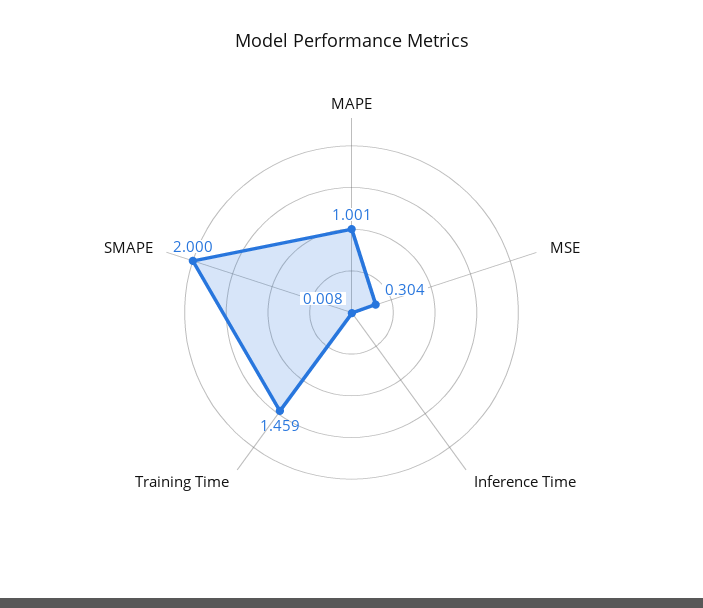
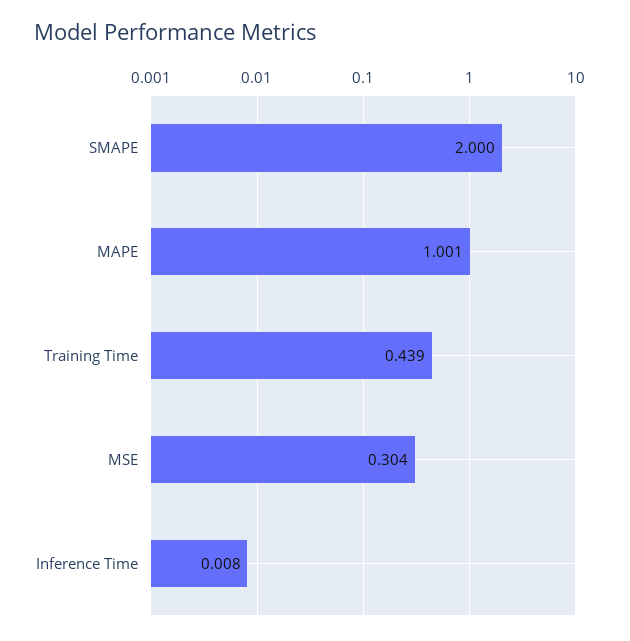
Training Time: 1.459 -> 0.439

